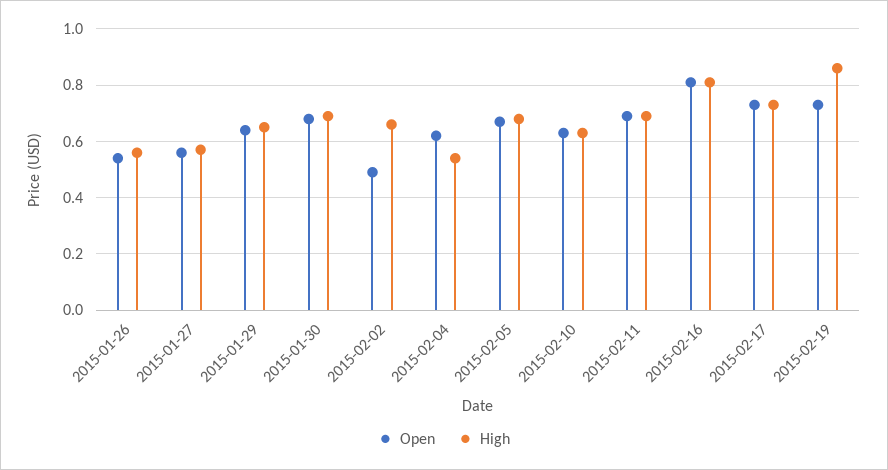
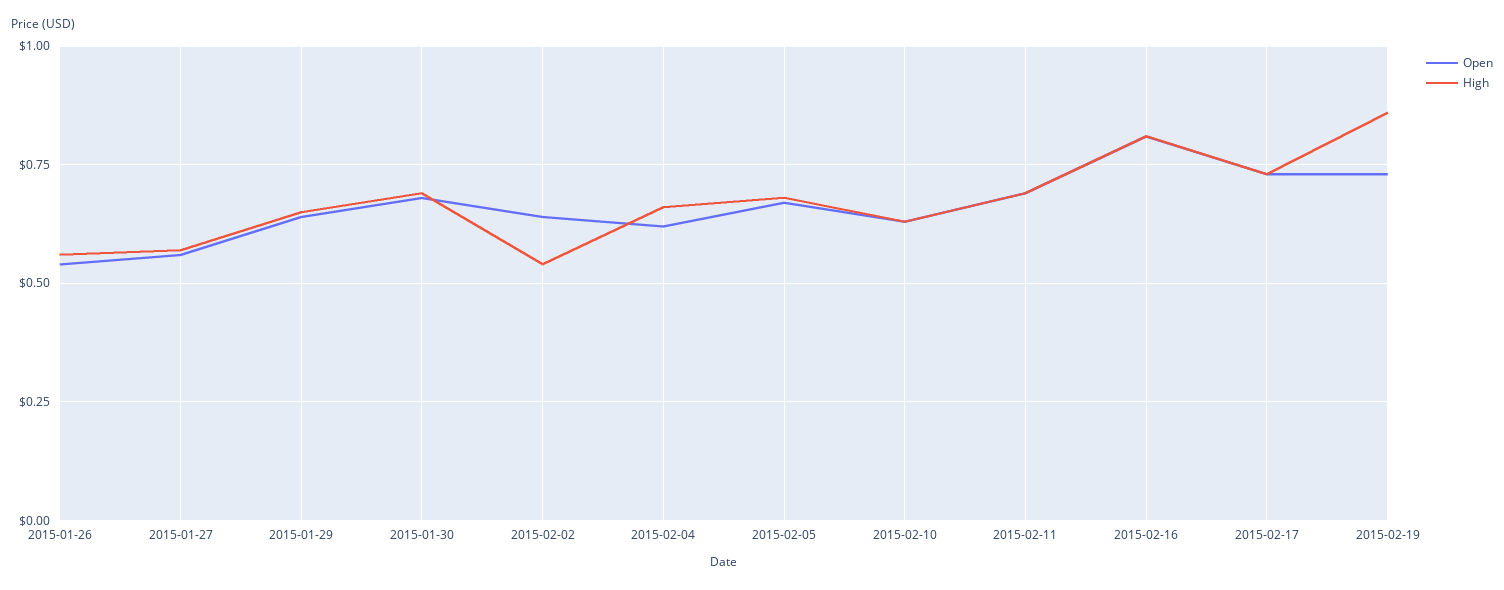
Open, 2015-02-02: 0.5 -> 0.65
High, 2015-02-02: 0.65 -> 0.55
High, 2015-02-04: 0.55 -> 0.65

